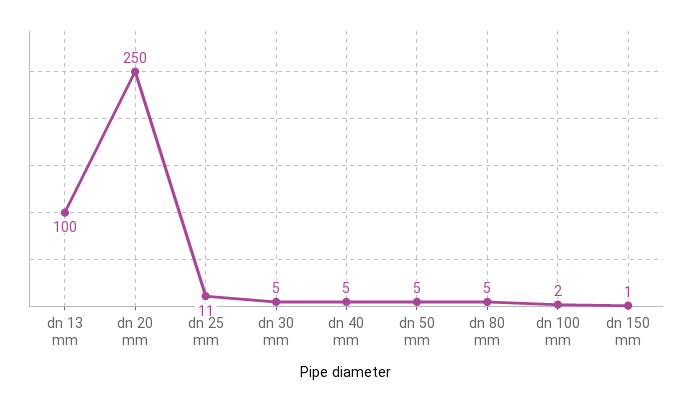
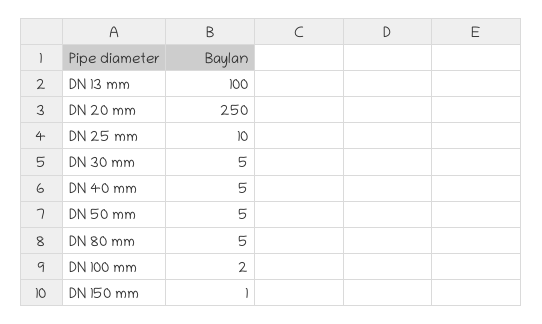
dn 25 mm: 11 -> 10

